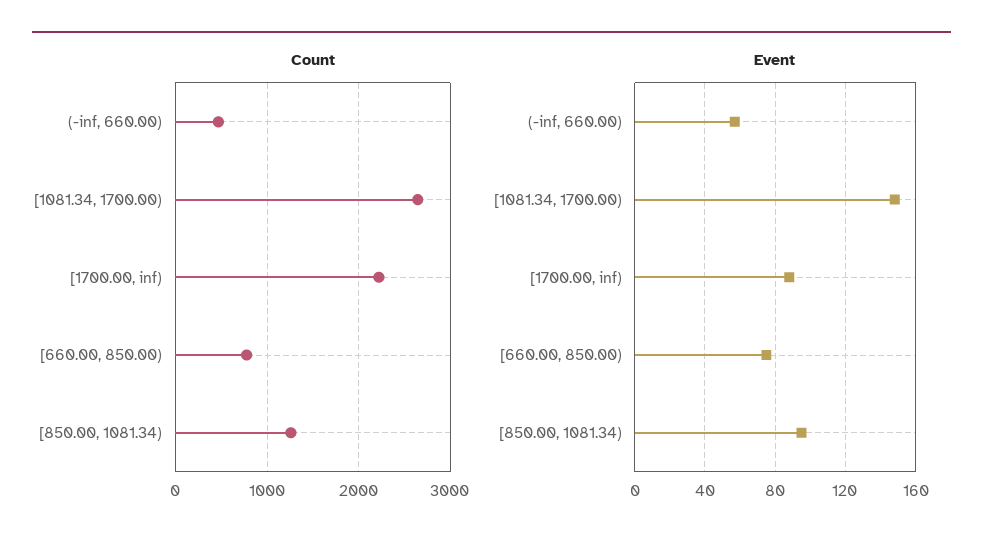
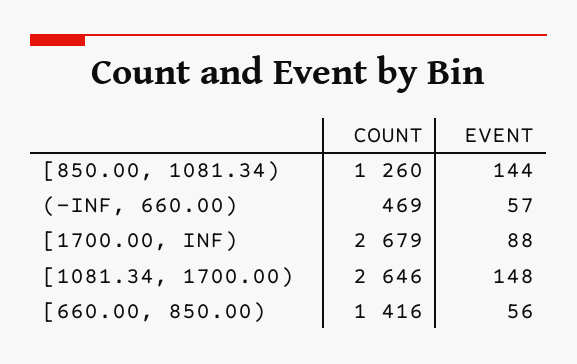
Count, [1700.00, inf): 2200 -> 2679
Count, [660.00, 850.00): 800 -> 1416
Event, [660.00, 850.00): 75 -> 56
Event, [850.00, 1081.34): 95 -> 144

